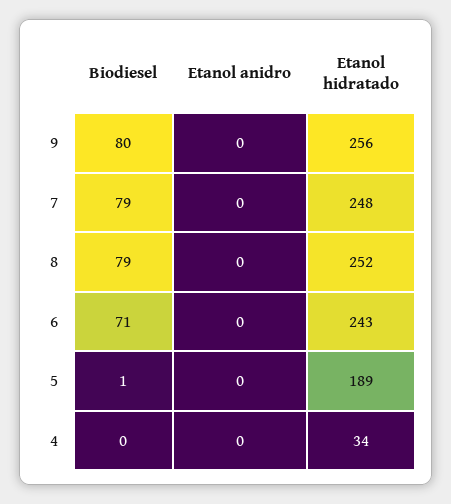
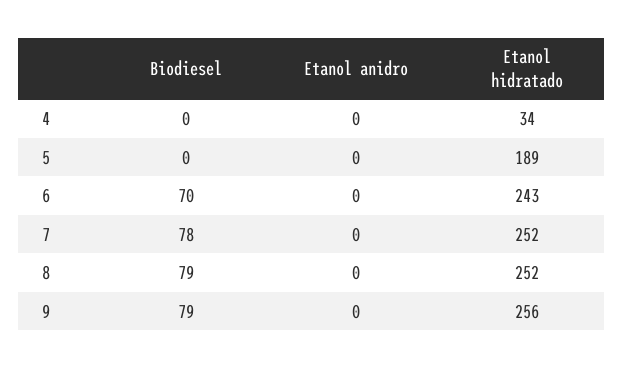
Biodiesel, 9: 80 -> 79
Biodiesel, 7: 79 -> 78
Etanol hidratado, 7: 248 -> 252
Biodiesel, 6: 71 -> 70
Biodiesel, 5: 1 -> 0

